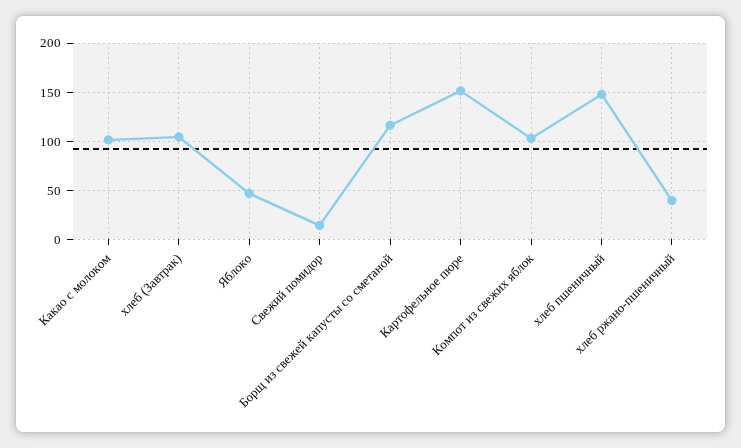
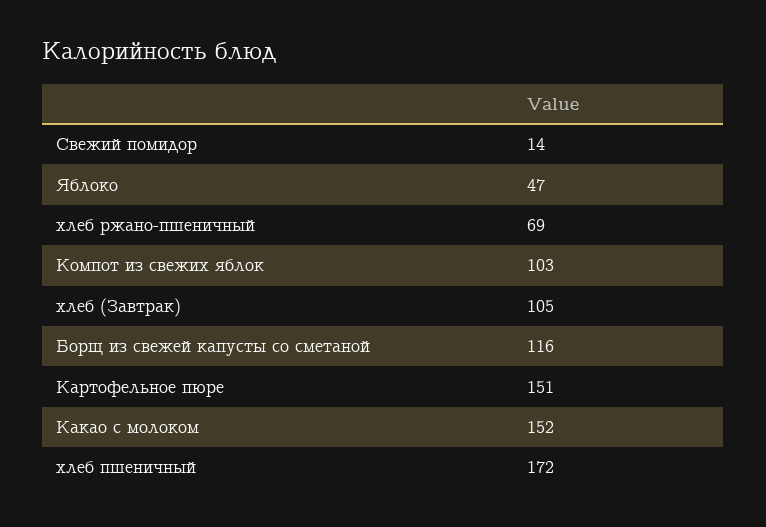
Какао с молоком: 100 -> 152
хлеб пшеничный: 150 -> 172
хлеб ржано-пшеничный: 40 -> 69

